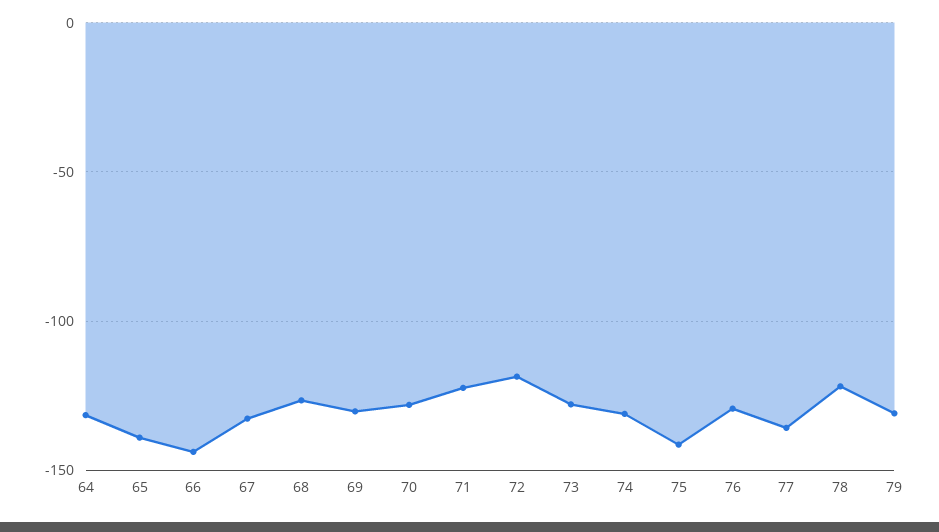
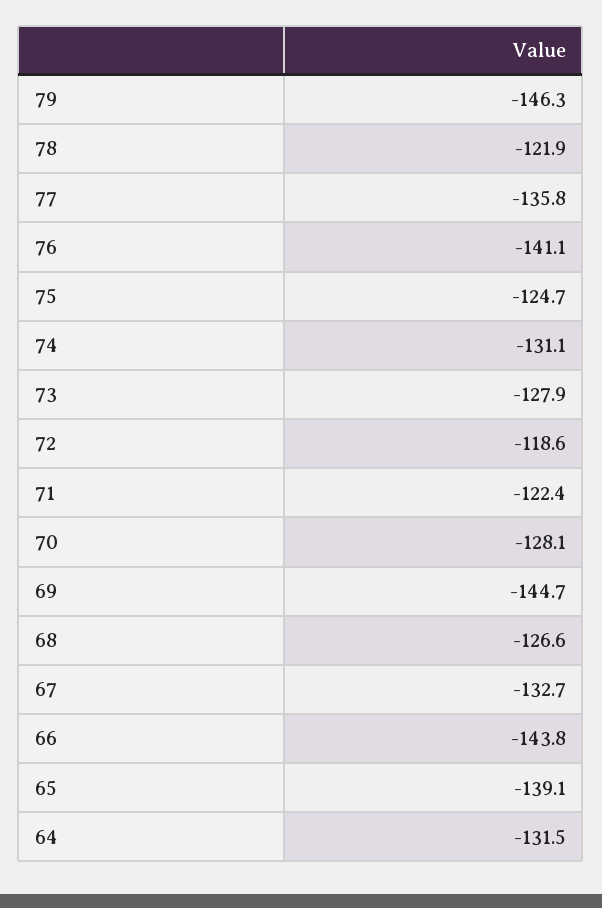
69: -130 -> -144.7
75: -140 -> -124.7
76: -130 -> -141.1
79: -130 -> -146.3

